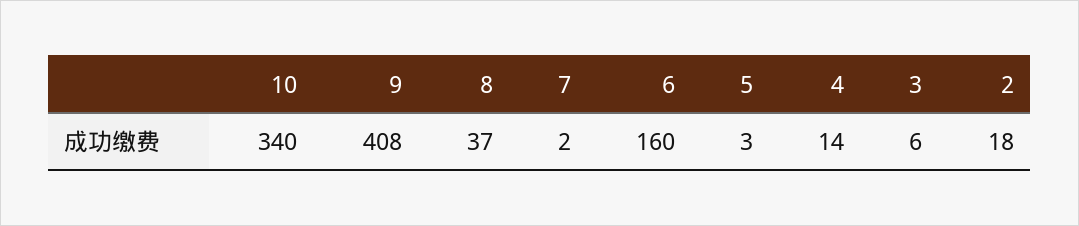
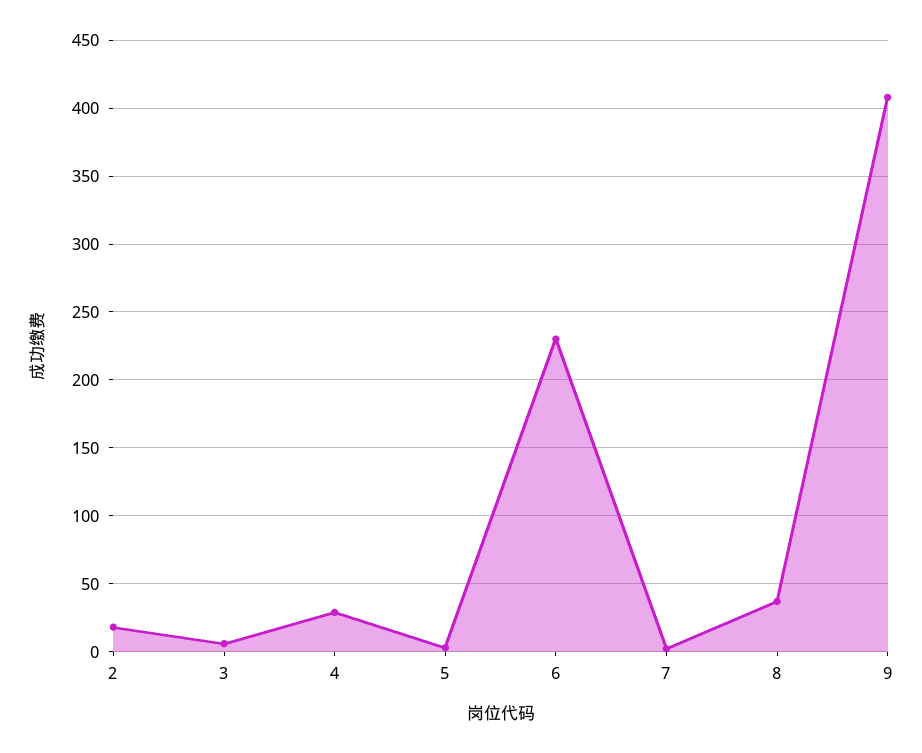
10: 340 -> none
6: 160 -> 230
4: 14 -> 30

